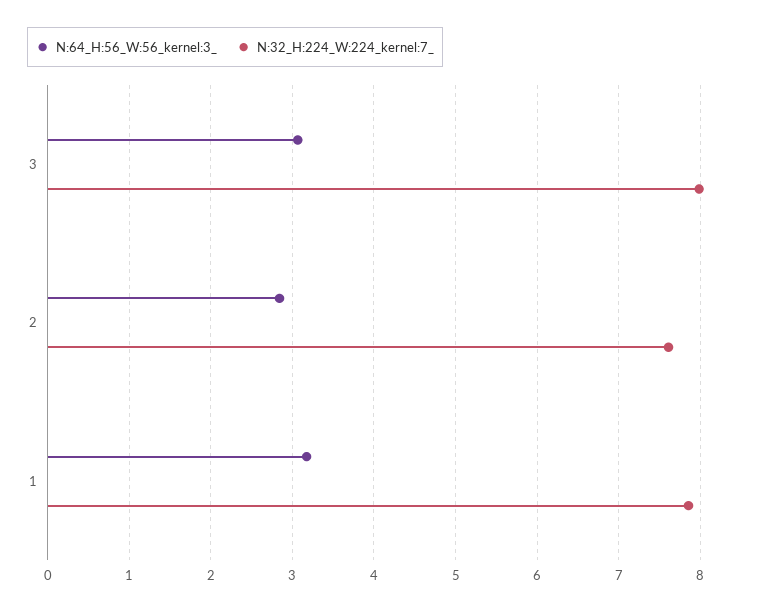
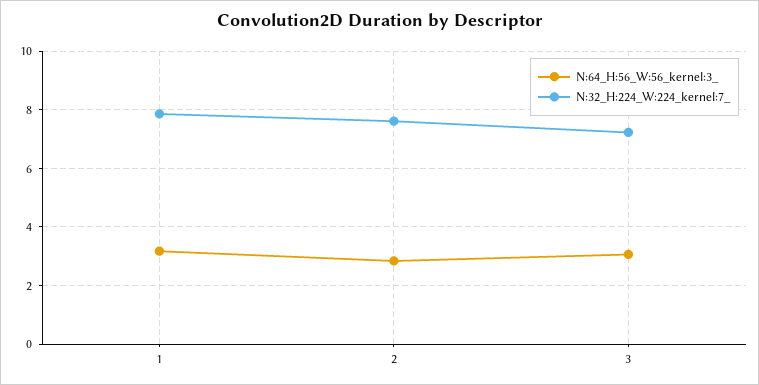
N:32_H:224_W:224_kernel:7_, 3: 8 -> 7.25

